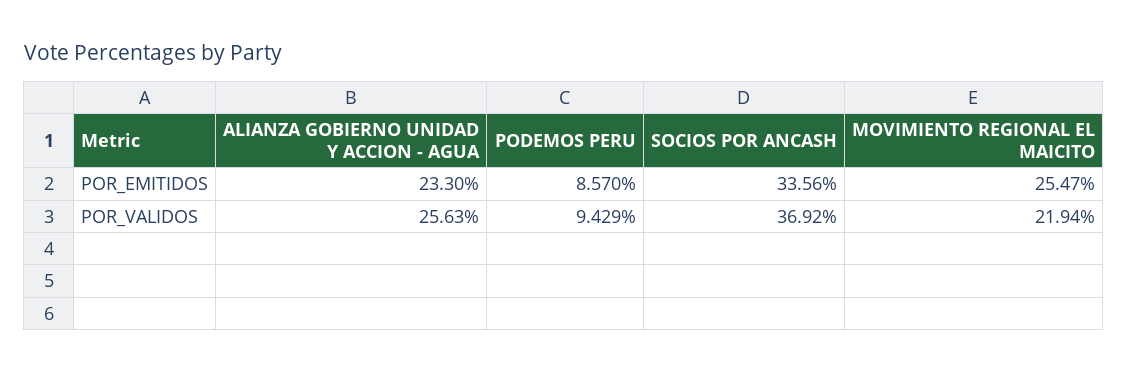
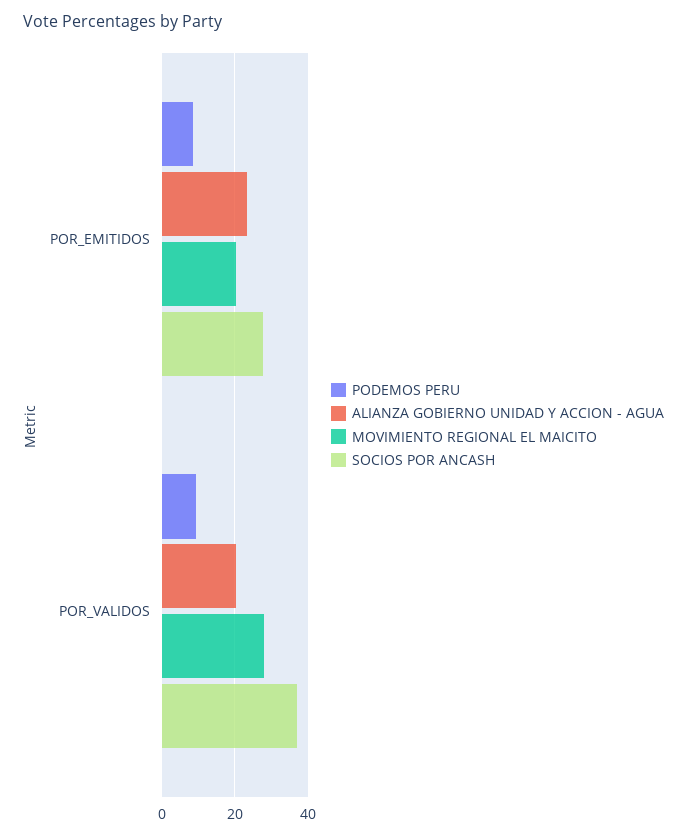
SOCIOS POR ANCASH, POR_EMITIDOS: 33.56 -> 28
MOVIMIENTO REGIONAL EL MAICITO, POR_EMITIDOS: 25.47 -> 20
ALIANZA GOBIERNO UNIDAD Y ACCION - AGUA, POR_VALIDOS: 25.63 -> 20
MOVIMIENTO REGIONAL EL MAICITO, POR_VALIDOS: 21.94 -> 28

